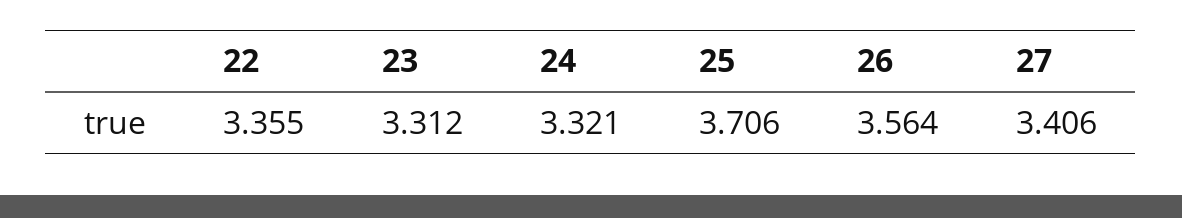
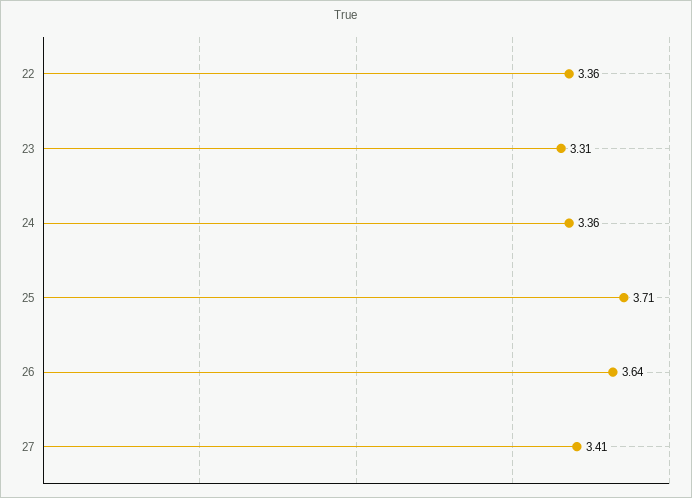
24: 3.321 -> 3.36
26: 3.564 -> 3.64

